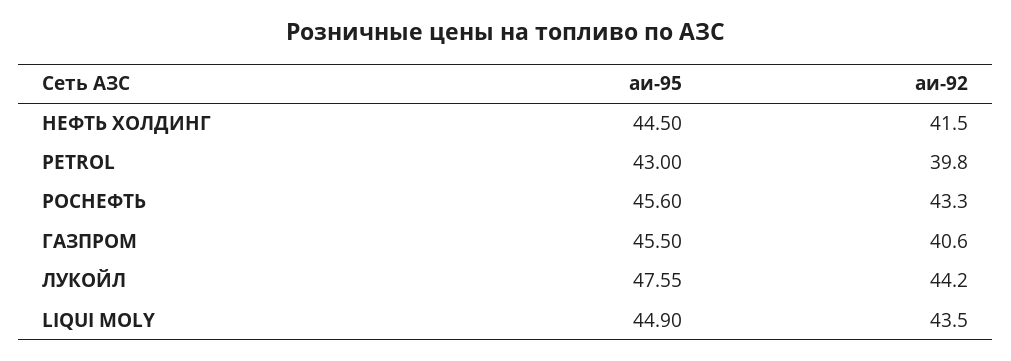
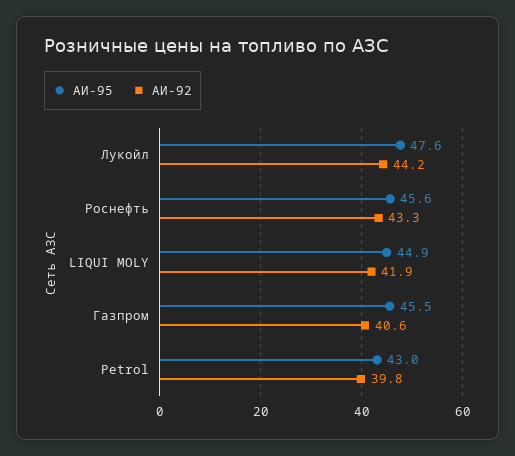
аи-95, НЕФТЬ ХОЛДИНГ: 44.5 -> none
аи-92, НЕФТЬ ХОЛДИНГ: 41.5 -> none
аи-92, LIQUI MOLY: 43.5 -> 41.9

